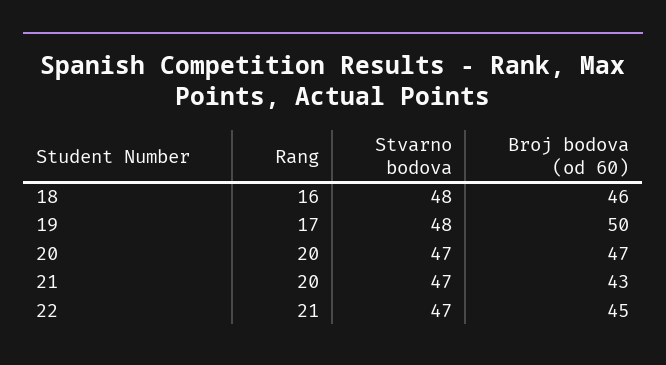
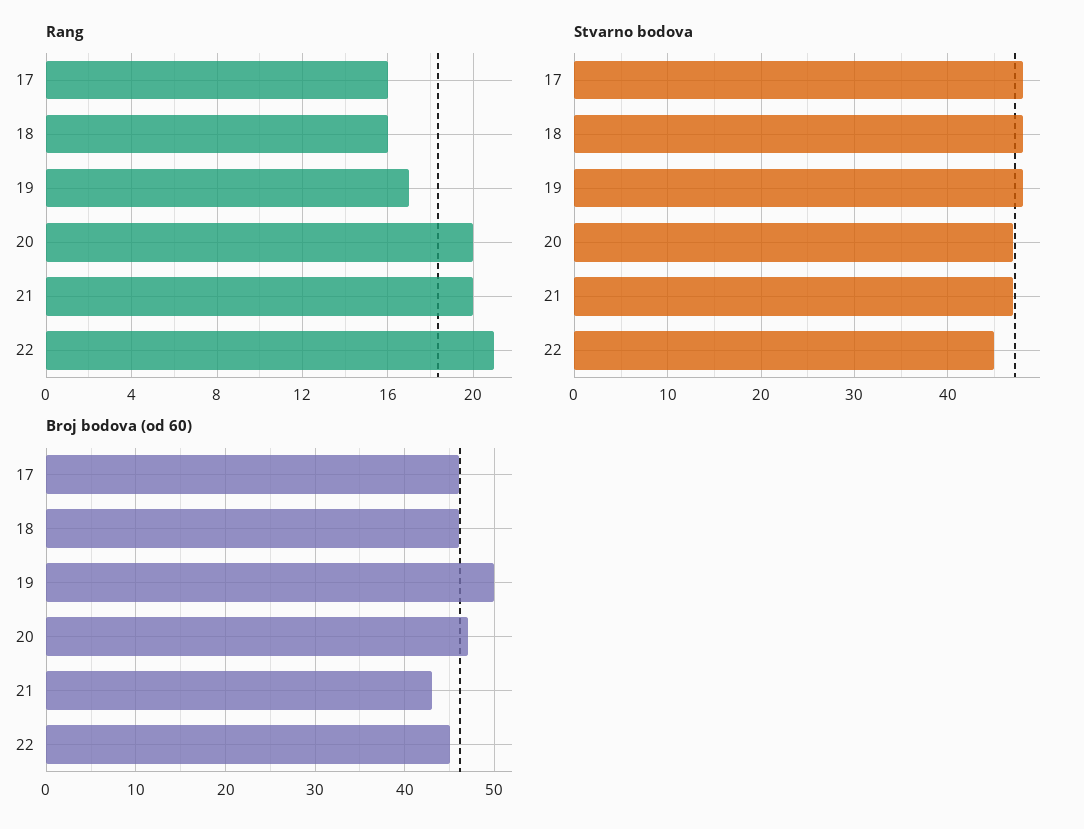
Stvarno bodova, 22: 47 -> 45
Rang, 17: none -> 16
Stvarno bodova, 17: none -> 48
Broj bodova (od 60), 17: none -> 46

